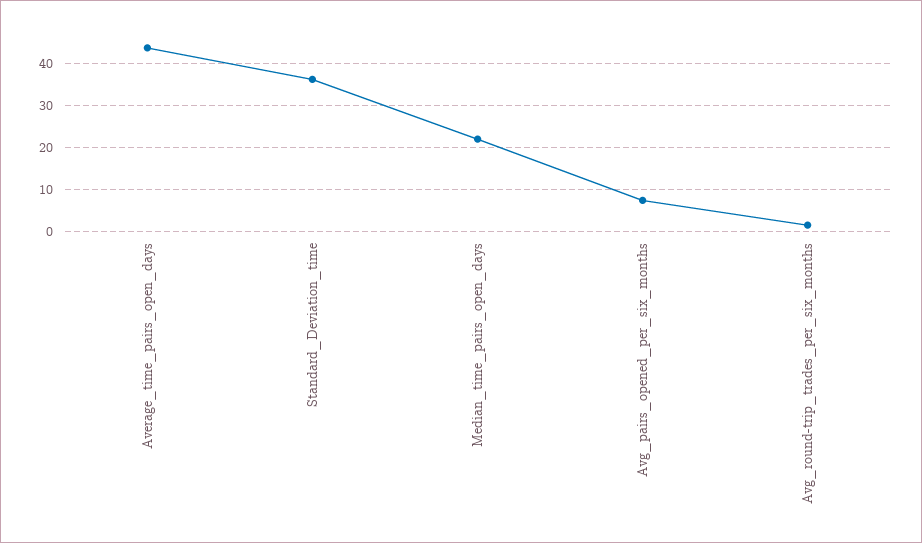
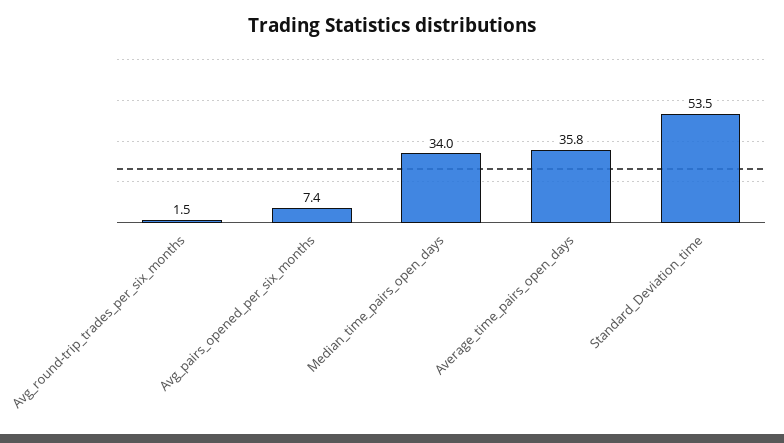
Average_time_pairs_open_days: 44 -> 35.8
Standard_Deviation_time: 36 -> 53.5
Median_time_pairs_open_days: 22 -> 34

